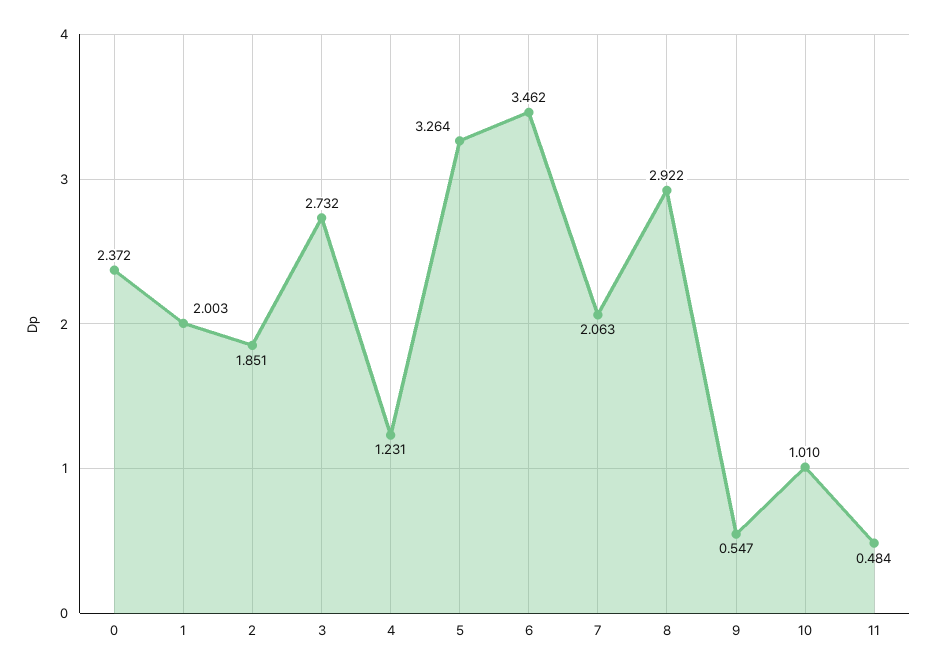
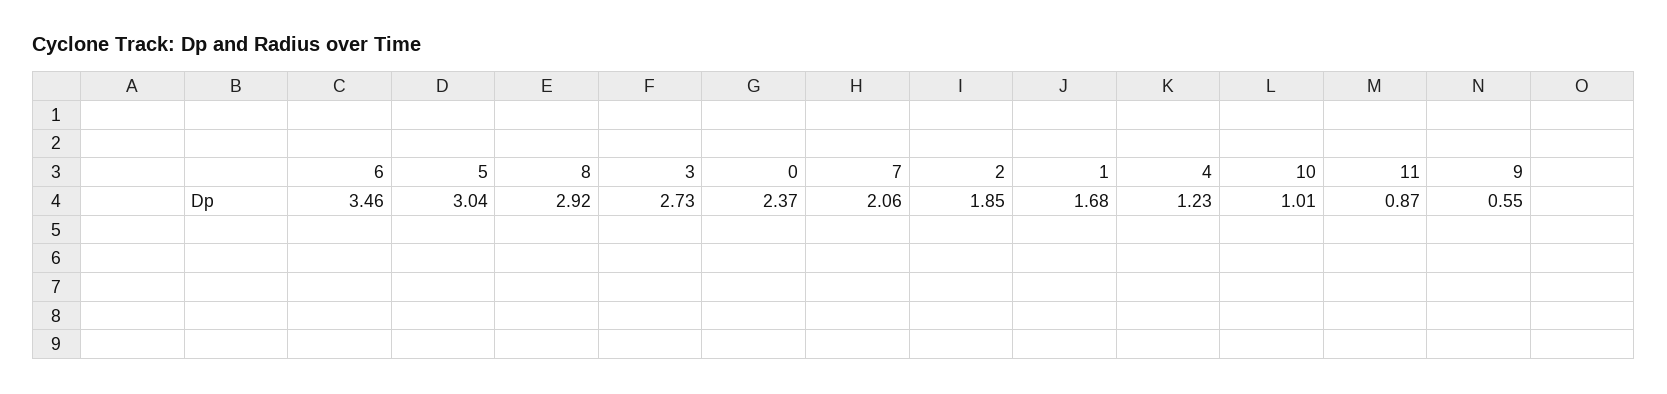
1: 2.003 -> 1.68
5: 3.264 -> 3.04
11: 0.484 -> 0.87

